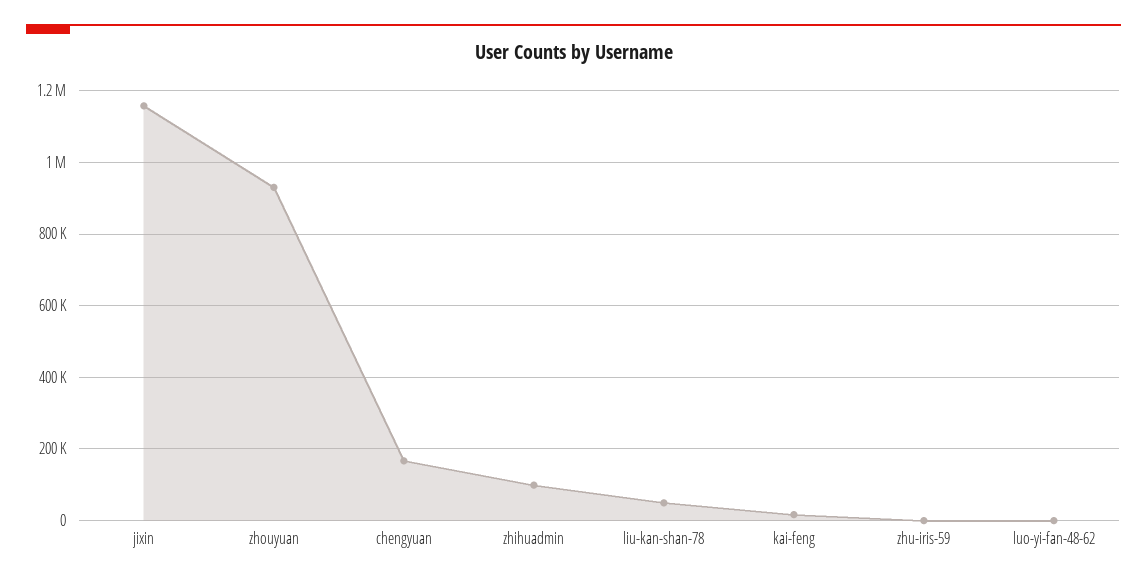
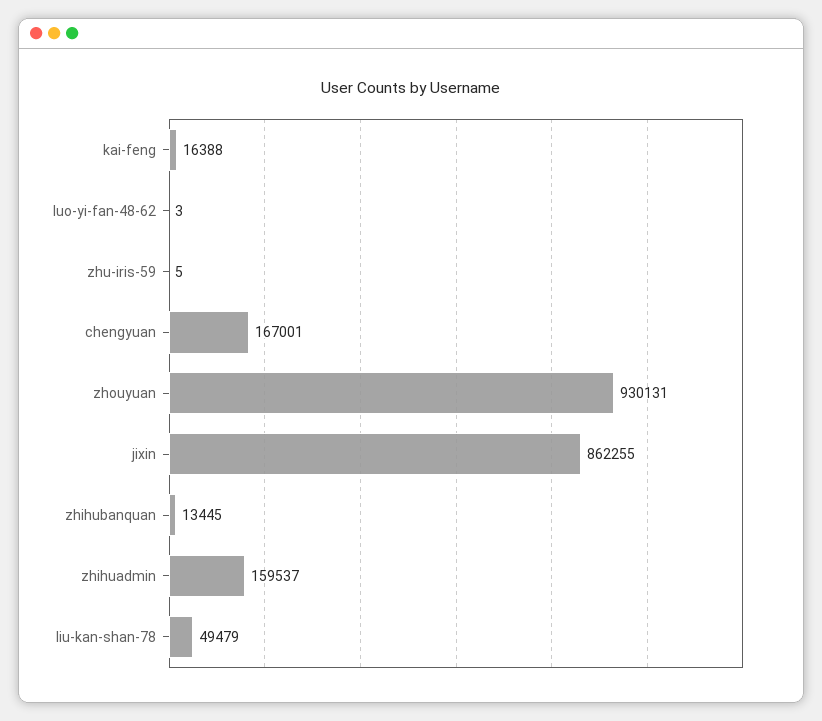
jixin: 1160000 -> 862255
zhihuadmin: 100000 -> 159537
zhihubanquan: none -> 13445

